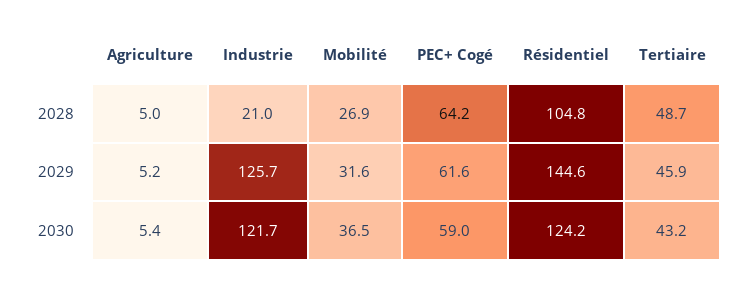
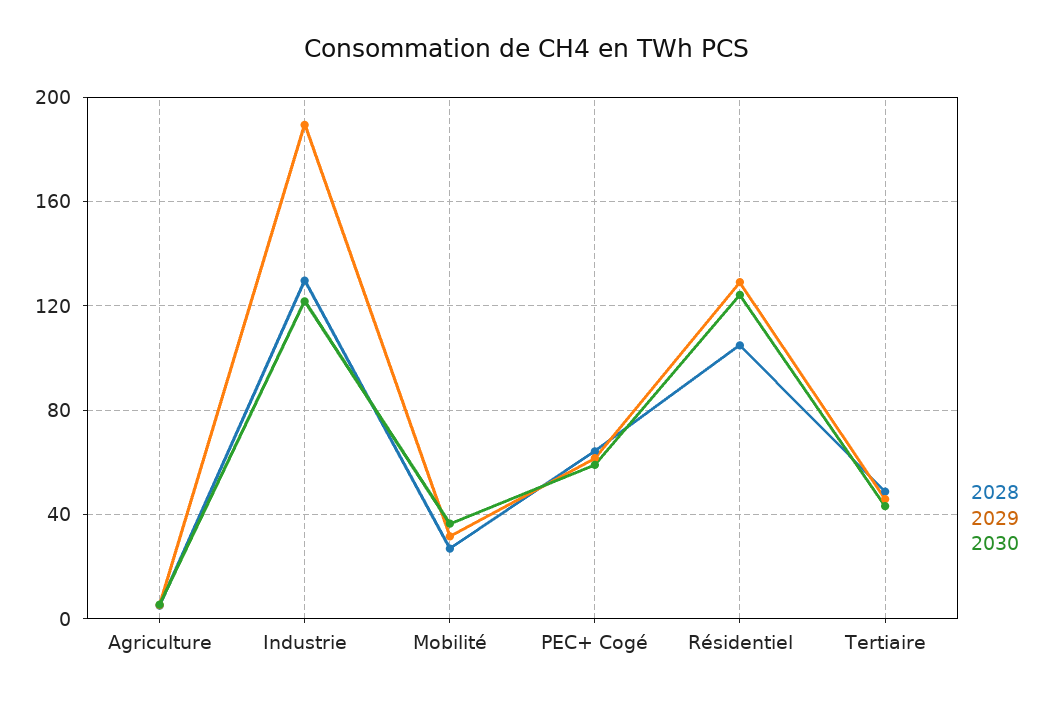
2028, Industrie: 21 -> 130
2029, Industrie: 125.7 -> 190
2029, Résidentiel: 144.6 -> 130

